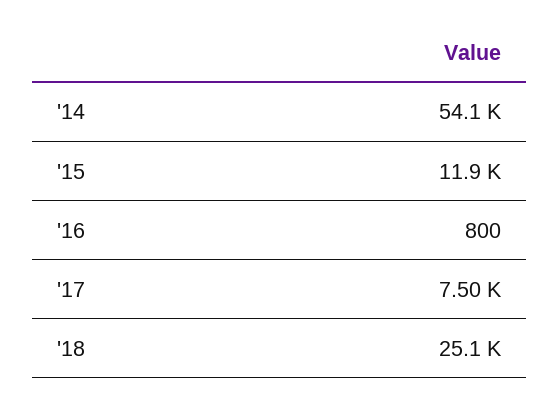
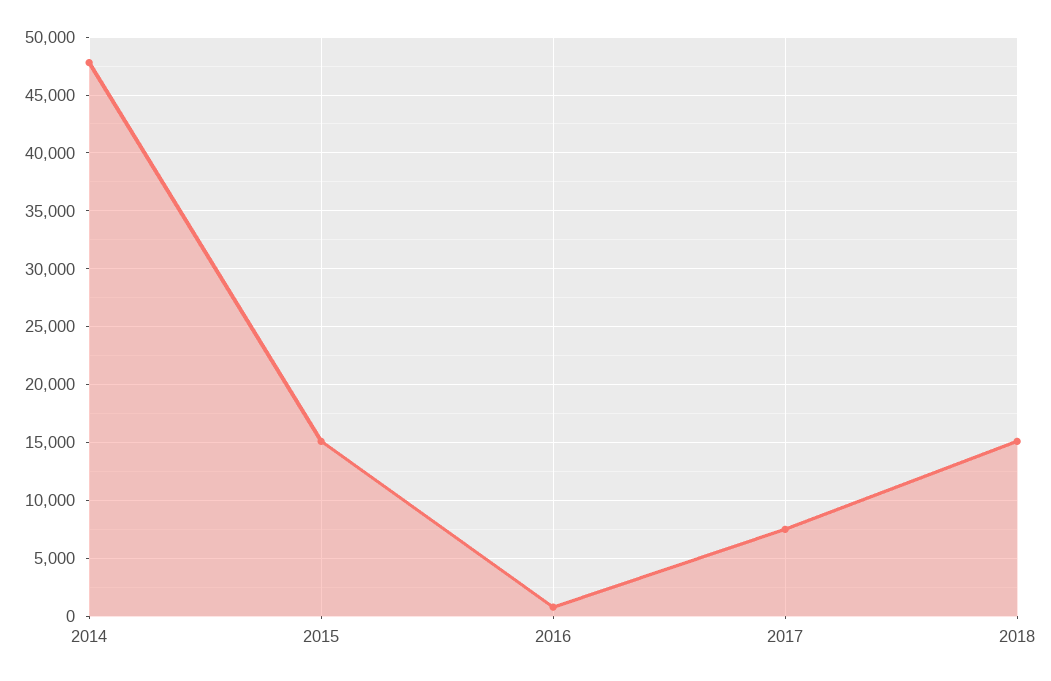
'14: 54100 -> 48000
'15: 11900 -> 15000
'18: 25100 -> 15000

